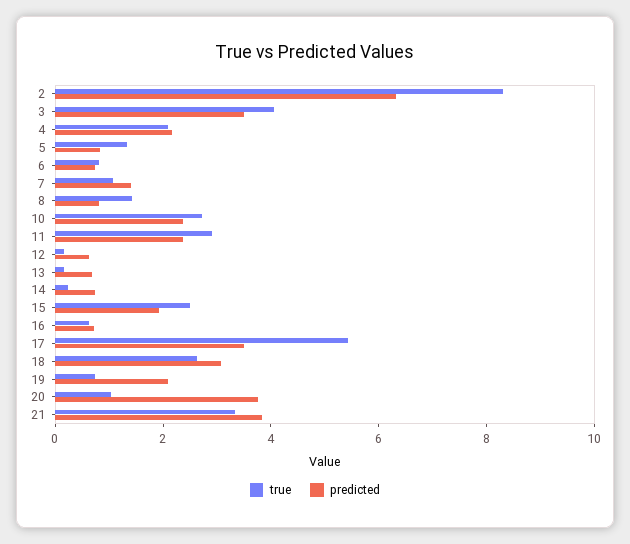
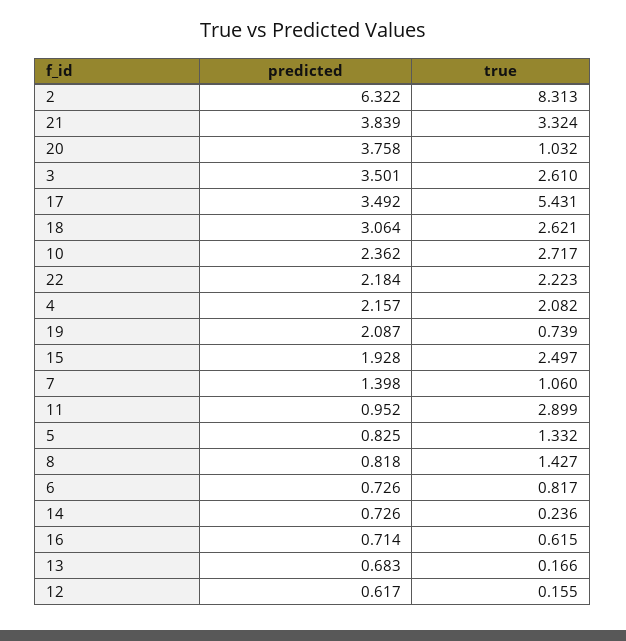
true, 3: 4 -> 2.61
predicted, 11: 2.5 -> 0.952
predicted, 22: none -> 2.184
true, 22: none -> 2.223

